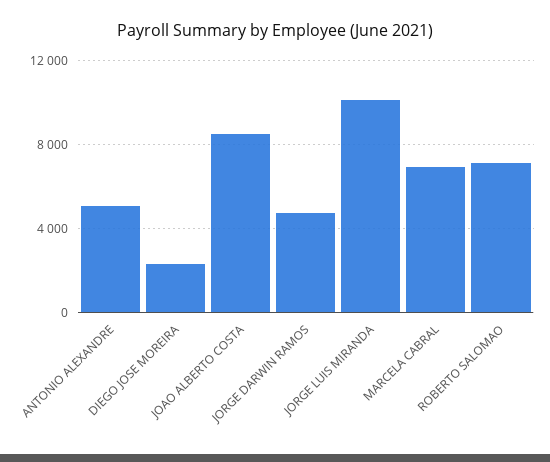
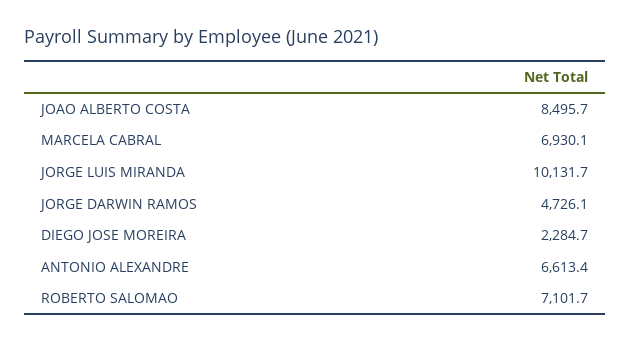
ANTONIO ALEXANDRE: 5000 -> 6613.4

